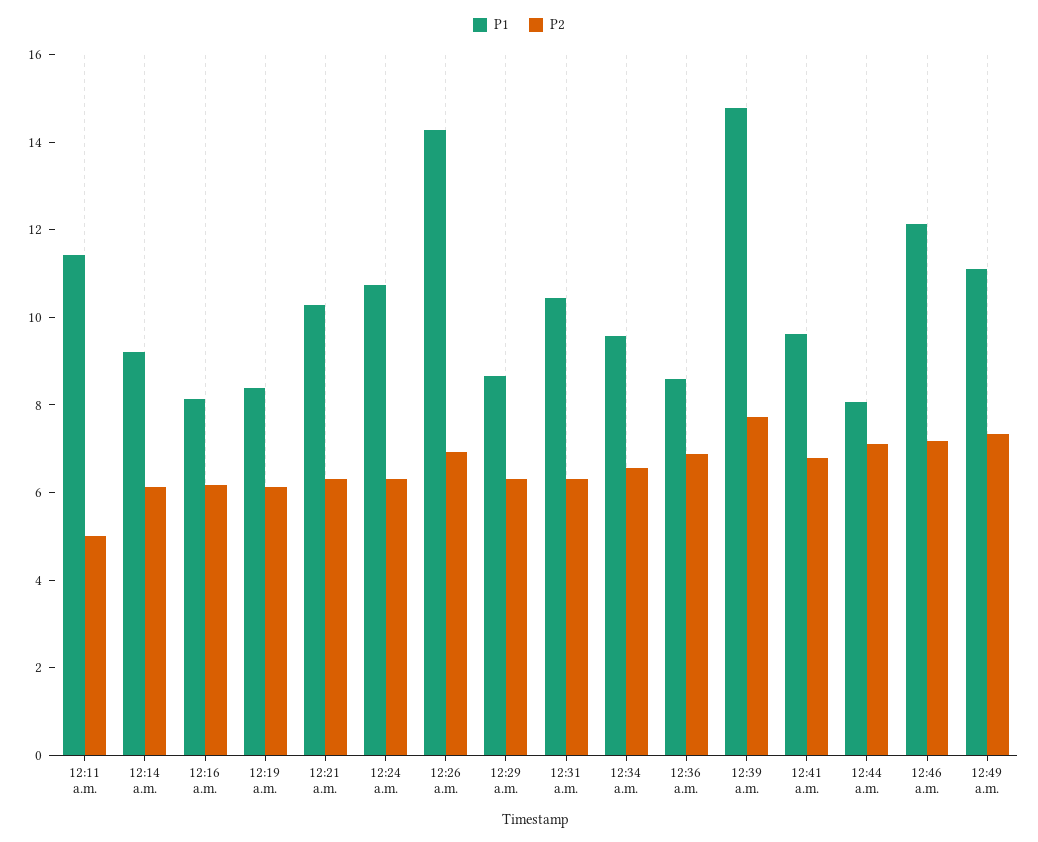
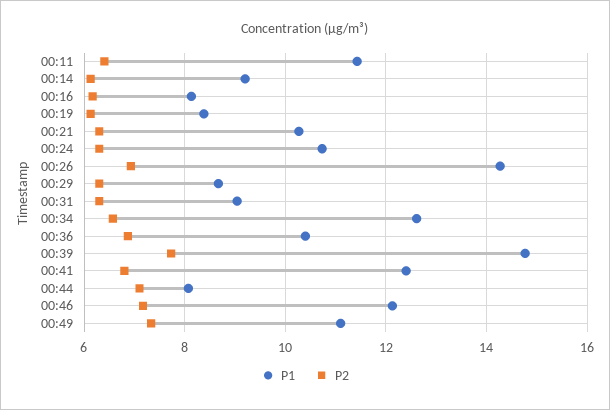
P2, 12:11 a.m.: 5 -> 6.4
P1, 12:31 a.m.: 10.5 -> 9
P1, 12:34 a.m.: 9.5 -> 12.6
P1, 12:36 a.m.: 8.5 -> 10.4
P1, 12:41 a.m.: 9.5 -> 12.4

